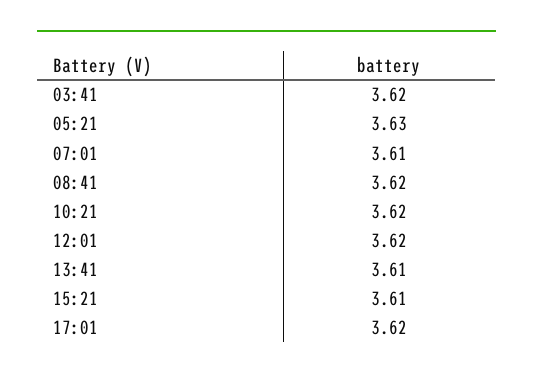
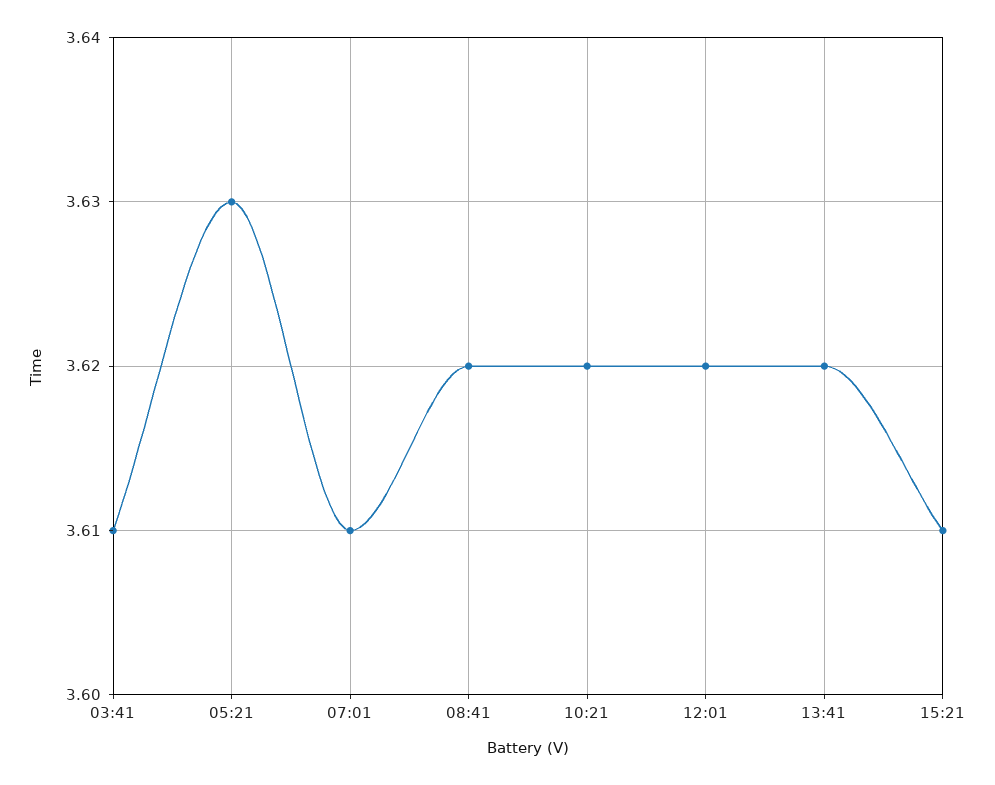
03:41: 3.62 -> 3.61
13:41: 3.61 -> 3.62
17:01: 3.62 -> none

